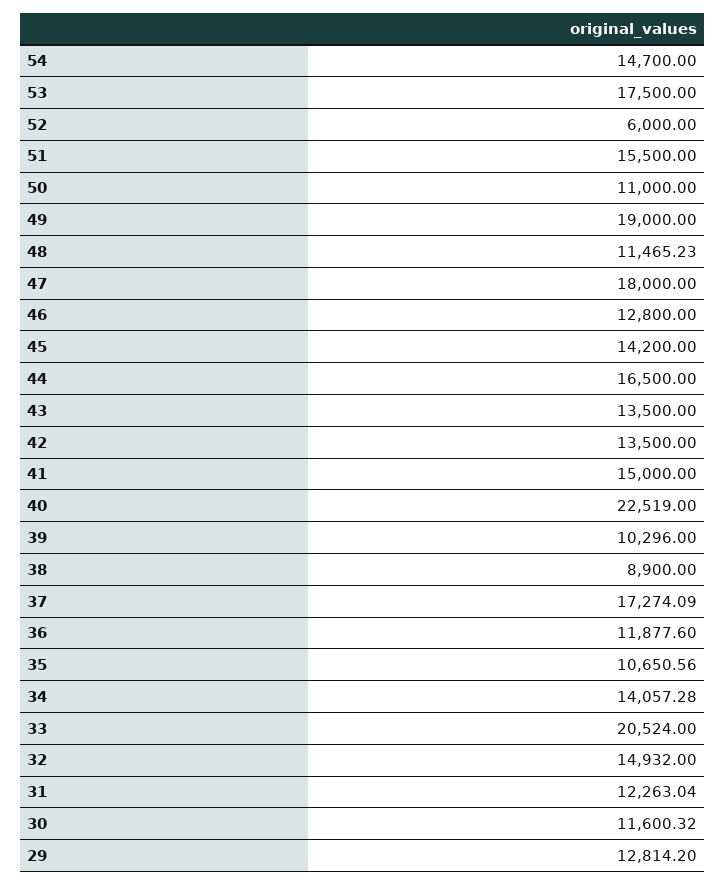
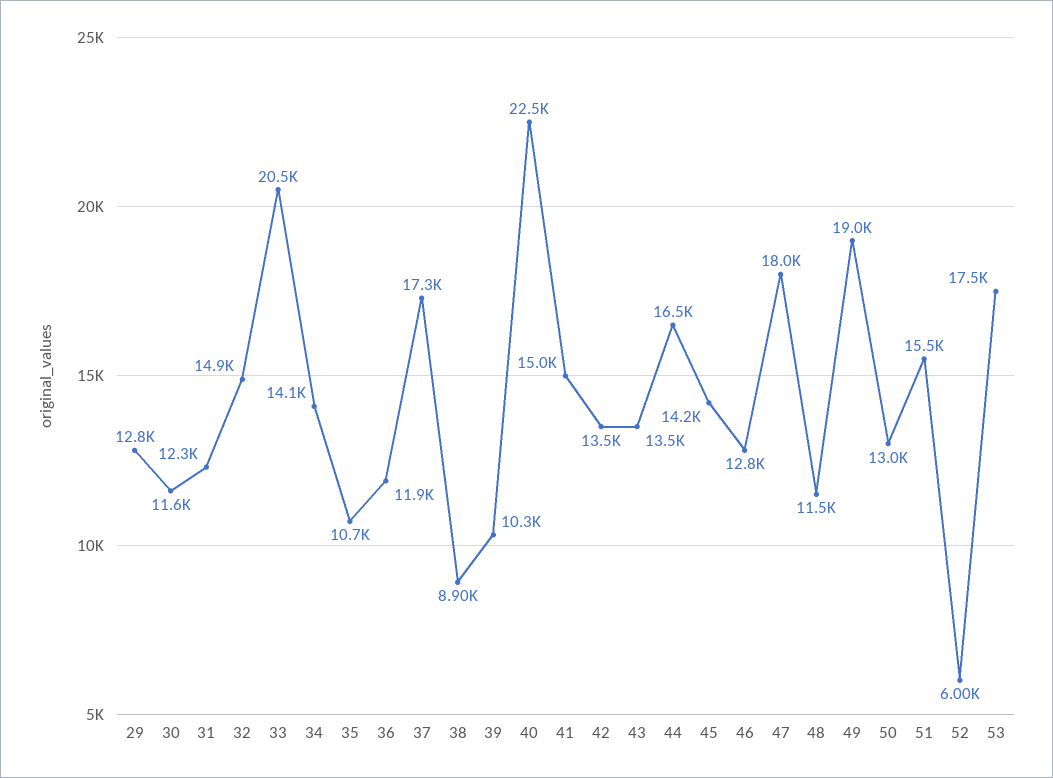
54: 14700 -> none
50: 11000 -> 13000

